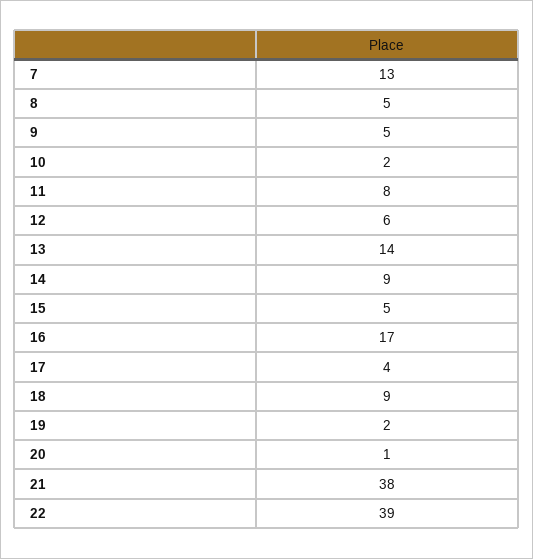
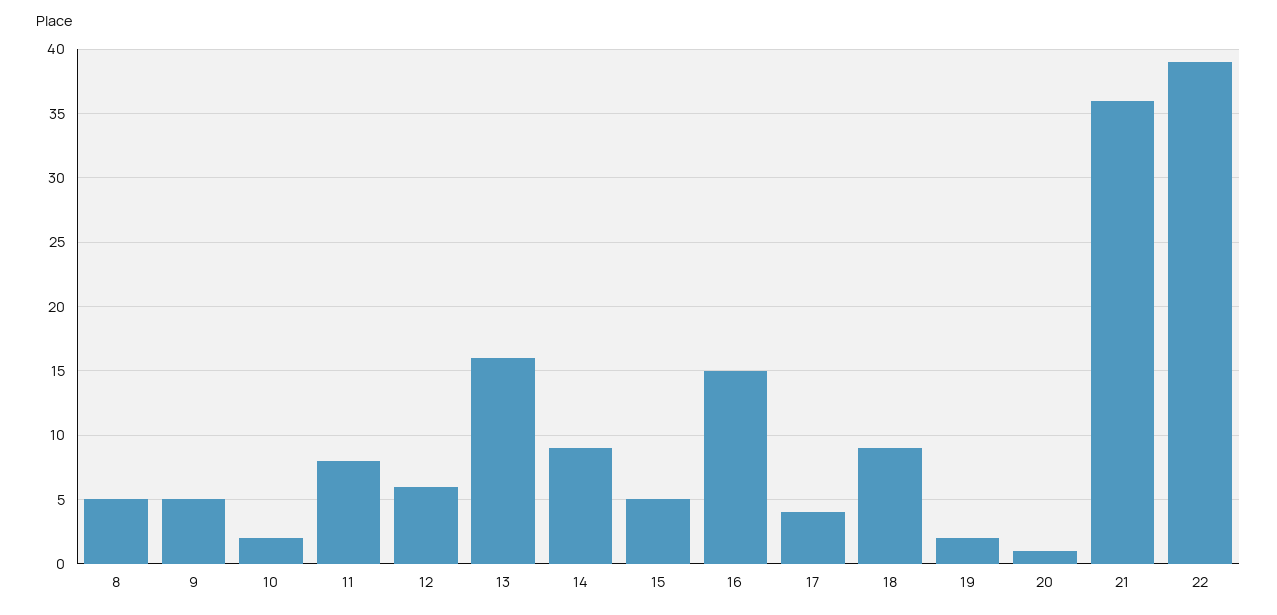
7: 13 -> none
13: 14 -> 16
16: 17 -> 15
21: 38 -> 36

